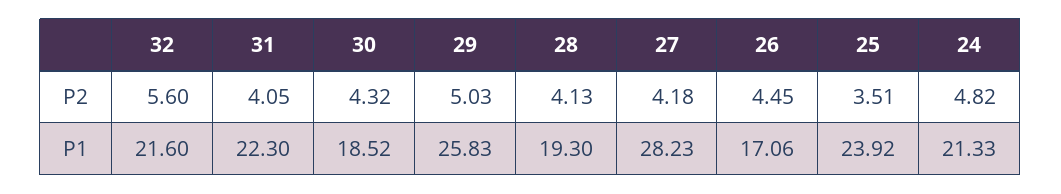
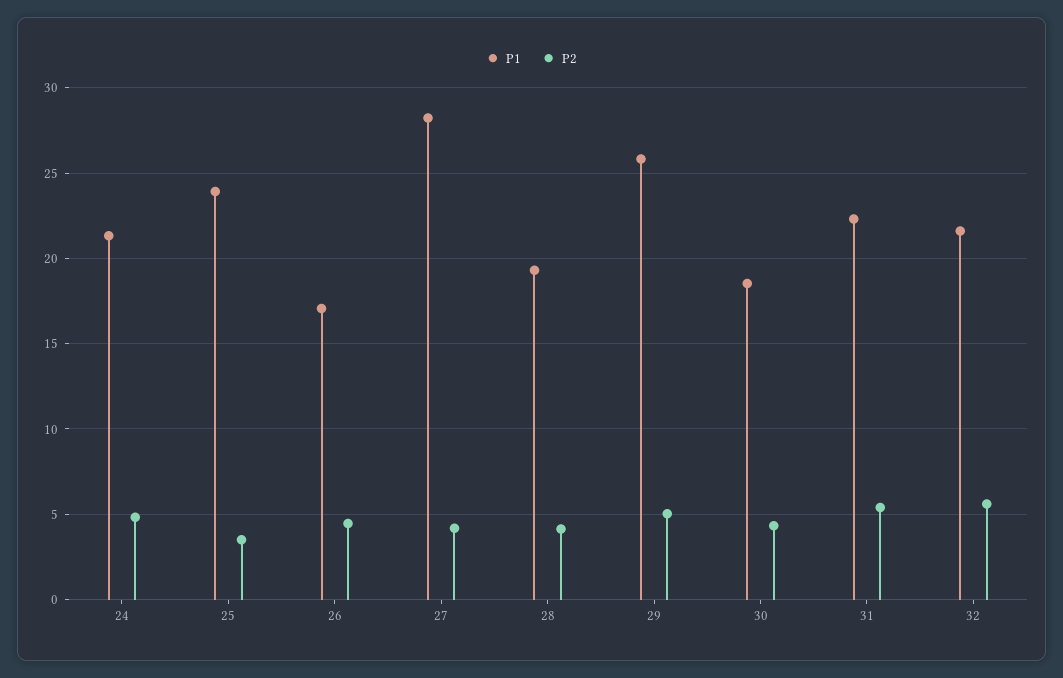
P2, 31: 4.05 -> 5.5

